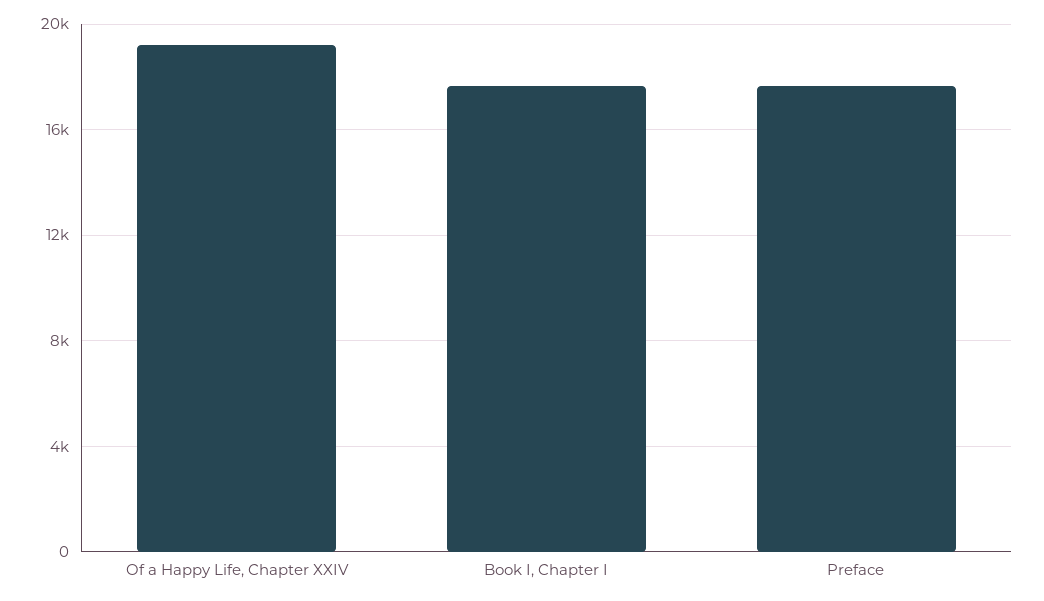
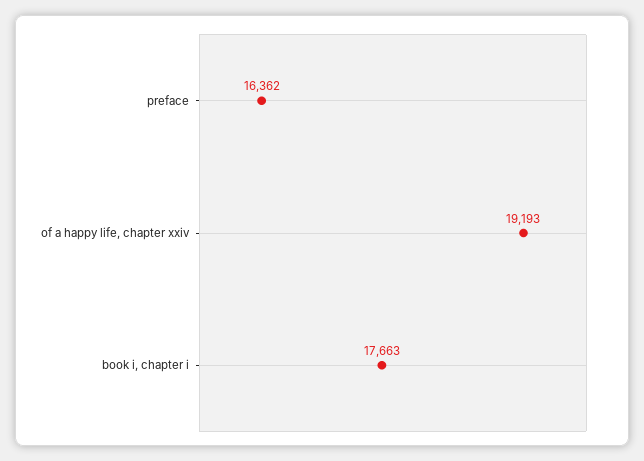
Preface: 17500 -> 16362

